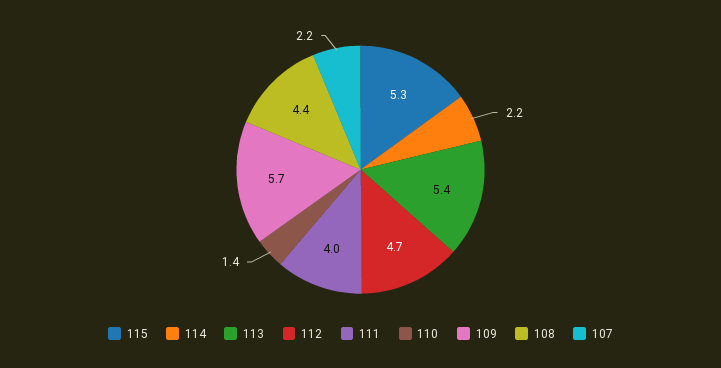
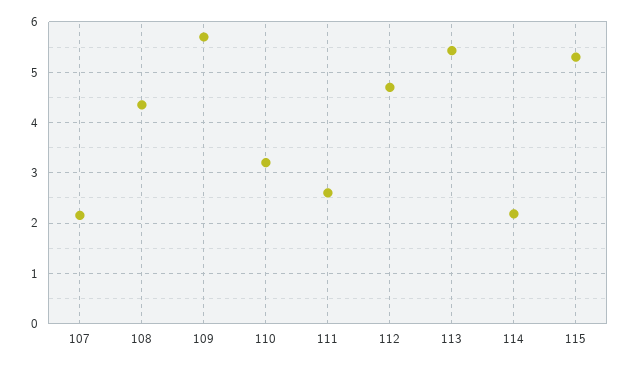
111: 4 -> 2.6
110: 1.4 -> 3.2

